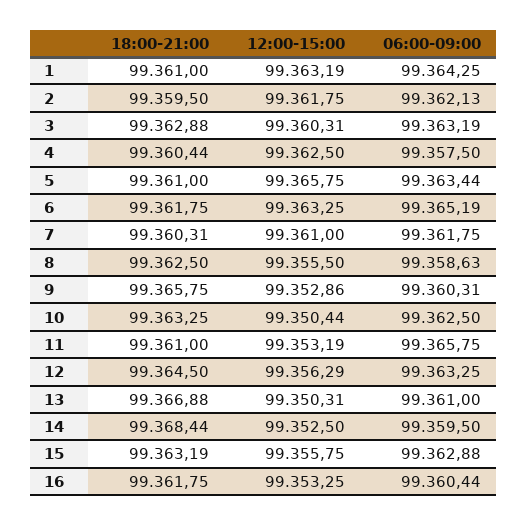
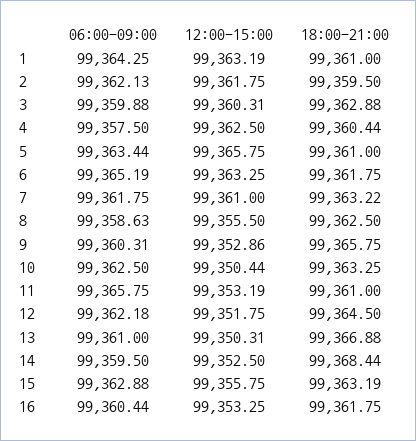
06:00-09:00, 3: 99363.19 -> 99359.88
18:00-21:00, 7: 99360.31 -> 99363.22
12:00-15:00, 12: 99356.29 -> 99351.75
06:00-09:00, 12: 99363.25 -> 99362.18

